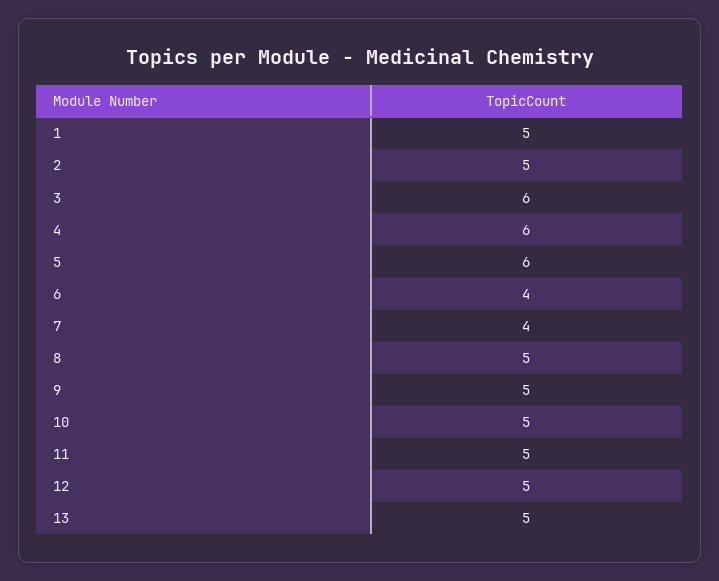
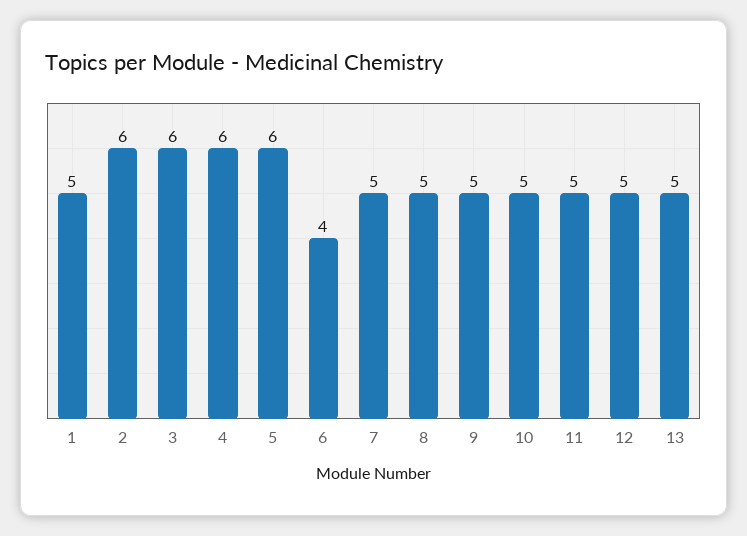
2: 5 -> 6
7: 4 -> 5

